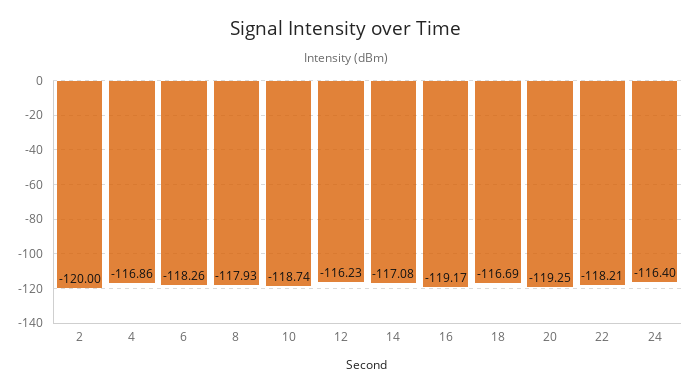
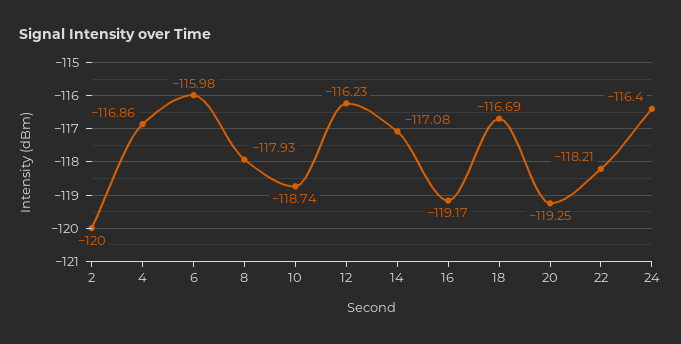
6: -118.26 -> -115.98

